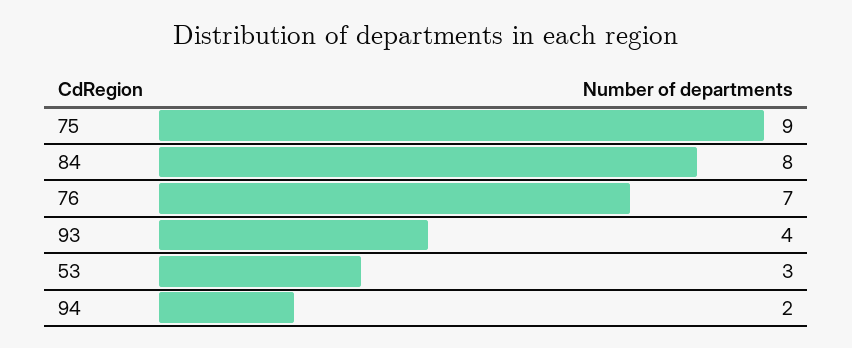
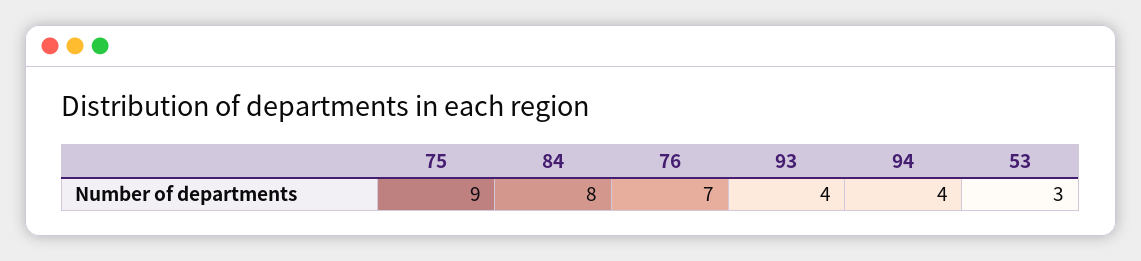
94: 2 -> 4

